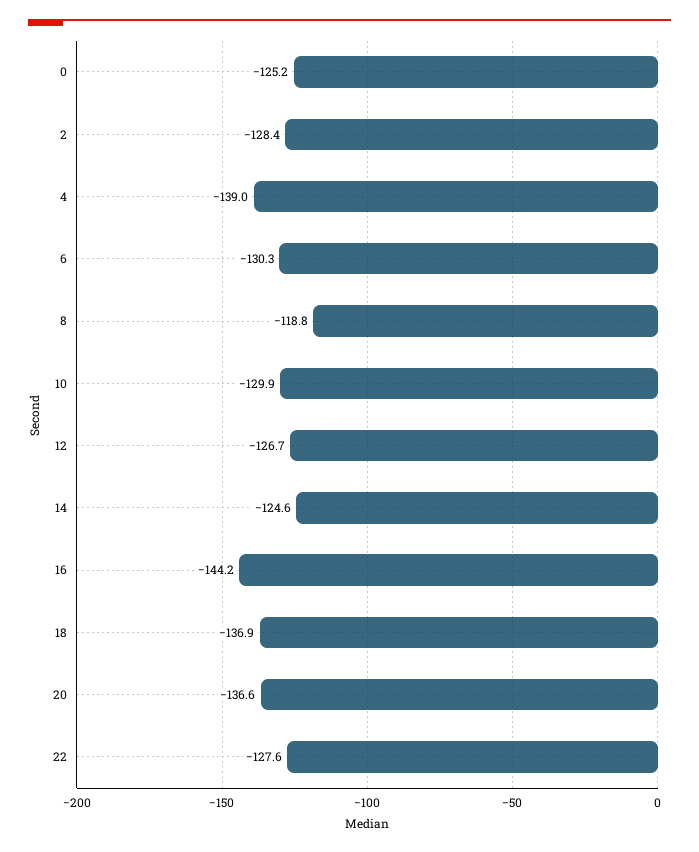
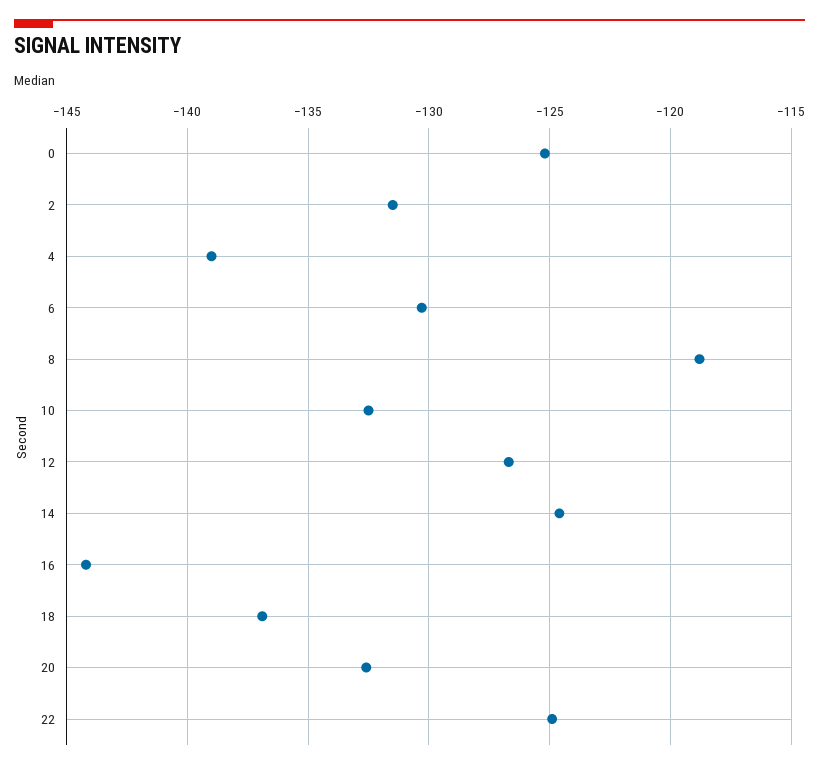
2: -128.4 -> -131.5
10: -129.9 -> -132.5
20: -136.6 -> -132.5
22: -127.6 -> -125

